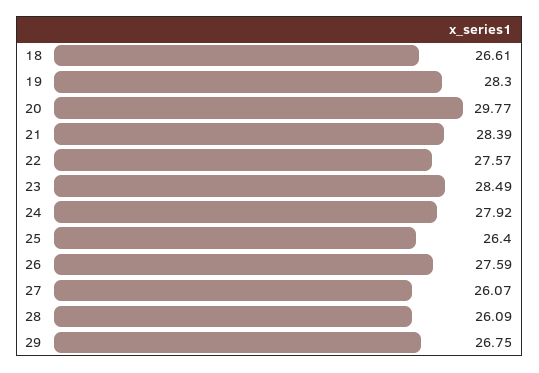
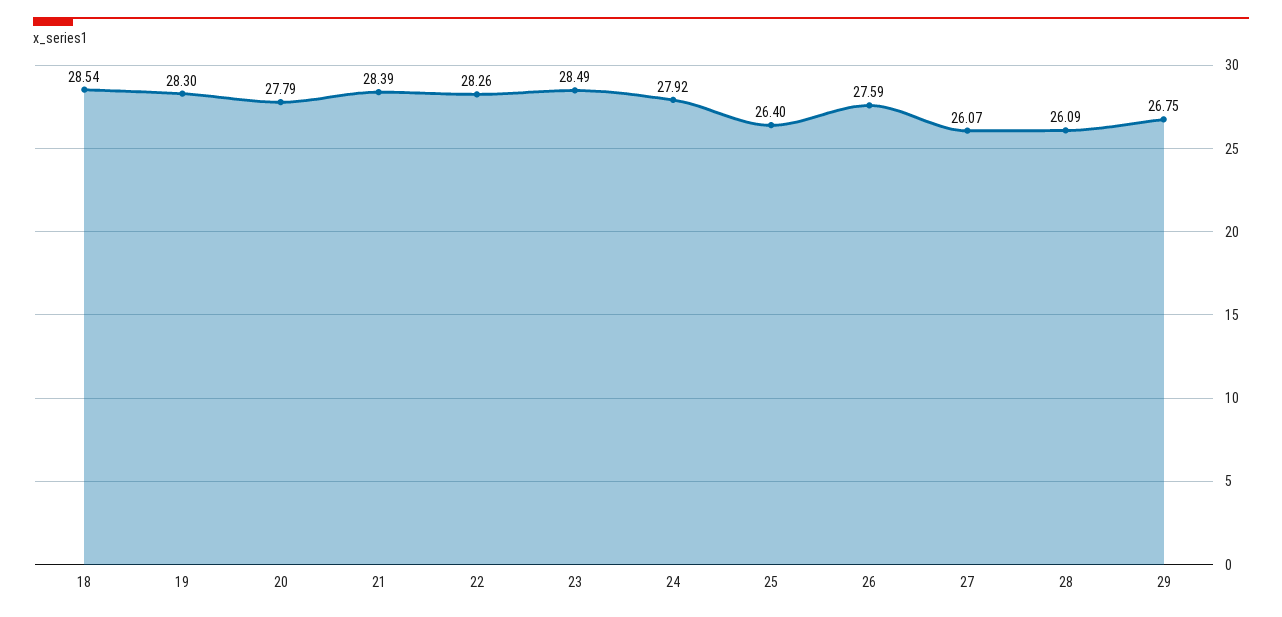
18: 26.61 -> 28.54
20: 29.77 -> 27.79
22: 27.57 -> 28.26

